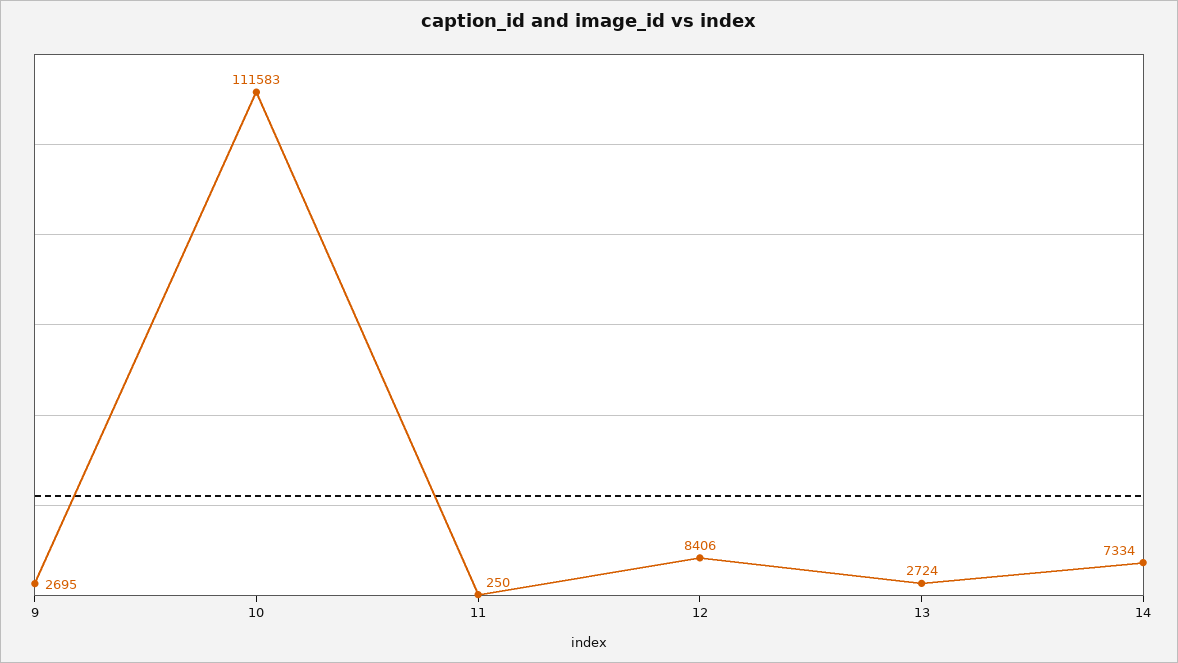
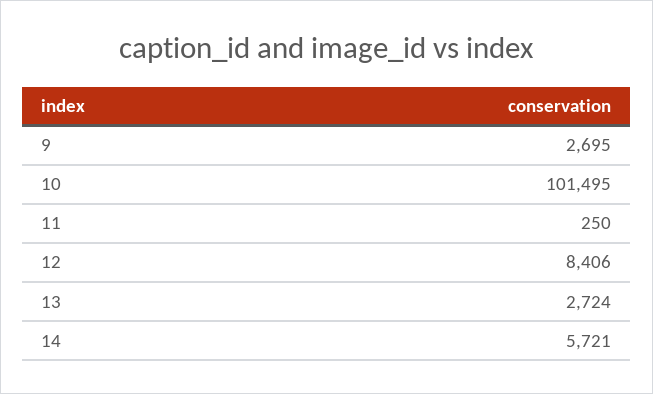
10: 111583 -> 101495
14: 7334 -> 5721

